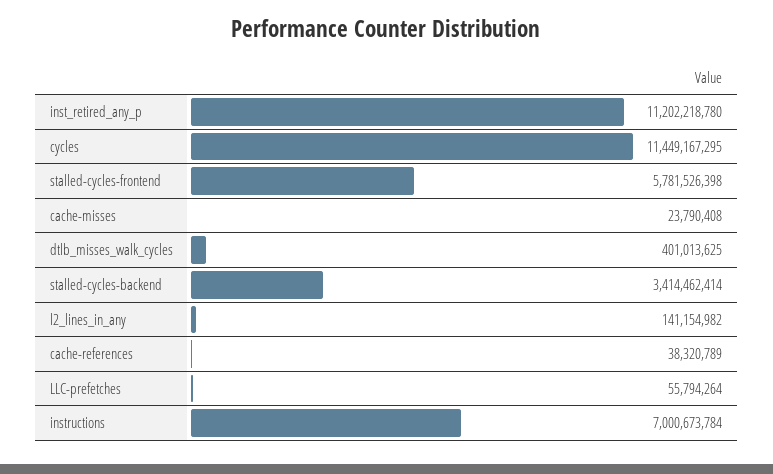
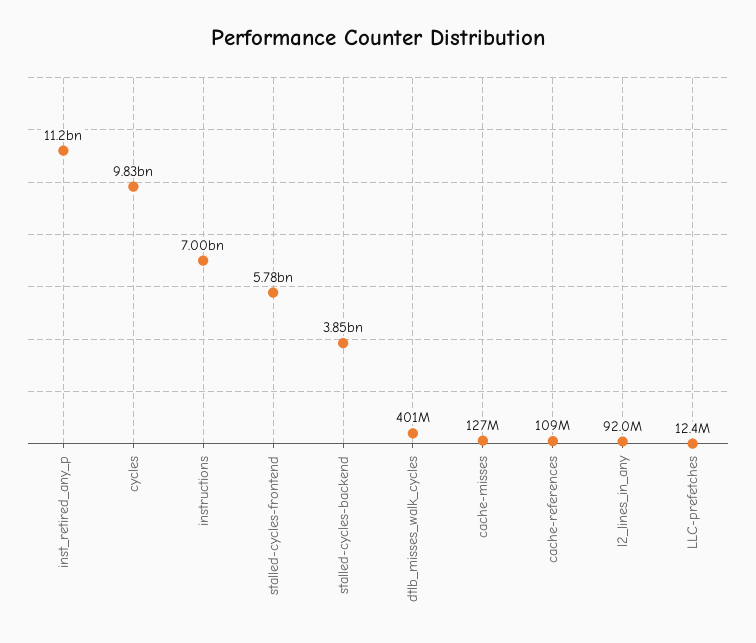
cycles: 11449167295 -> 9830000000
cache-misses: 23790408 -> 127000000
stalled-cycles-backend: 3414462414 -> 3850000000
l2_lines_in_any: 141154982 -> 92000000
cache-references: 38320789 -> 109000000
LLC-prefetches: 55794264 -> 12400000

